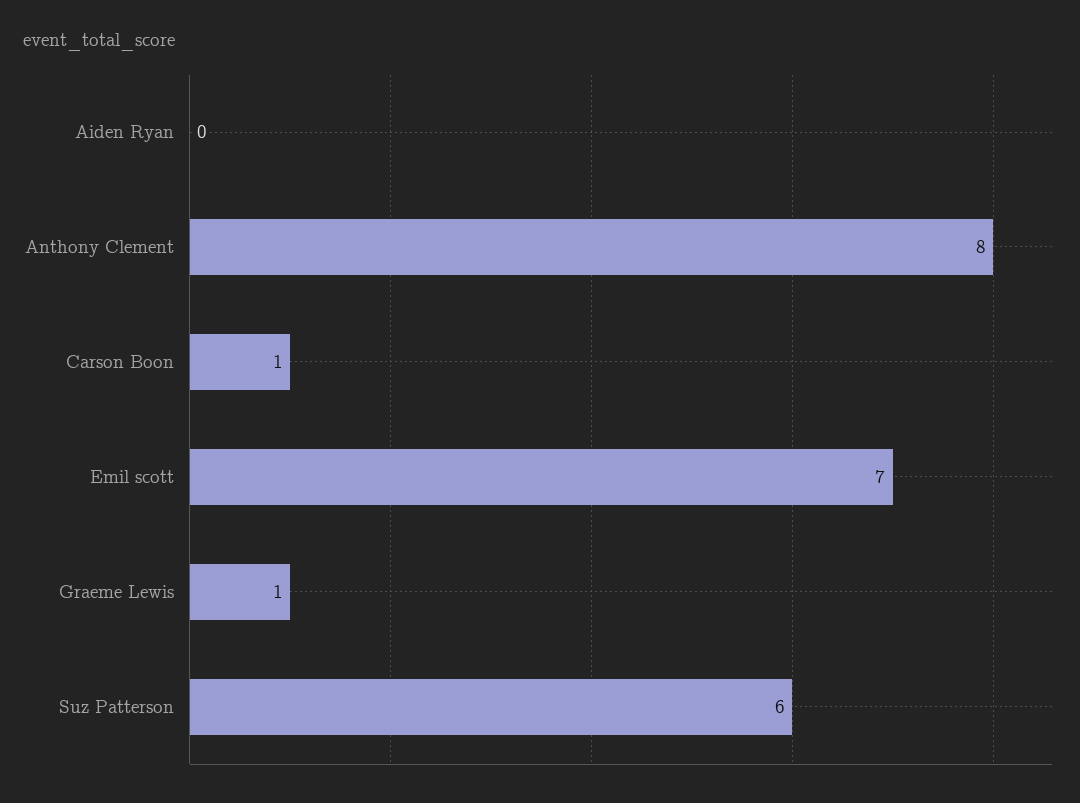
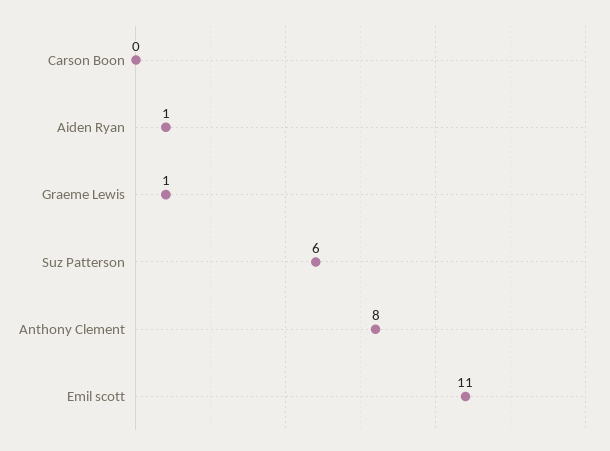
Aiden Ryan: 0 -> 1
Carson Boon: 1 -> 0
Emil scott: 7 -> 11

